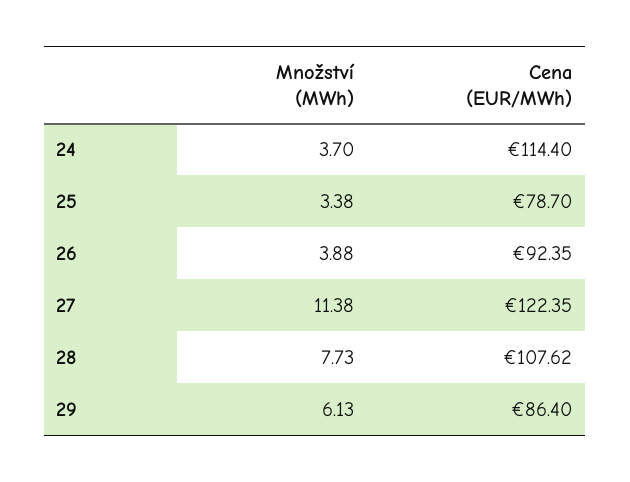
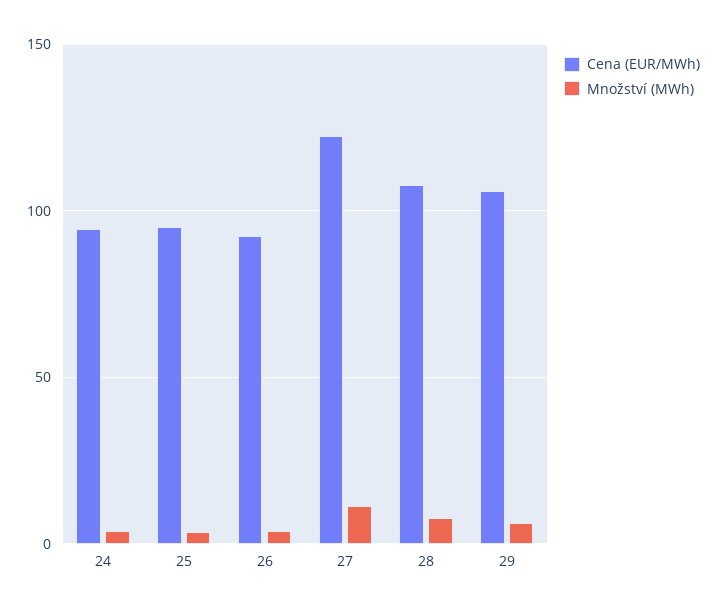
Cena (EUR/MWh), 24: 114.4 -> 95
Cena (EUR/MWh), 25: 78.7 -> 95
Cena (EUR/MWh), 29: 86.4 -> 105

